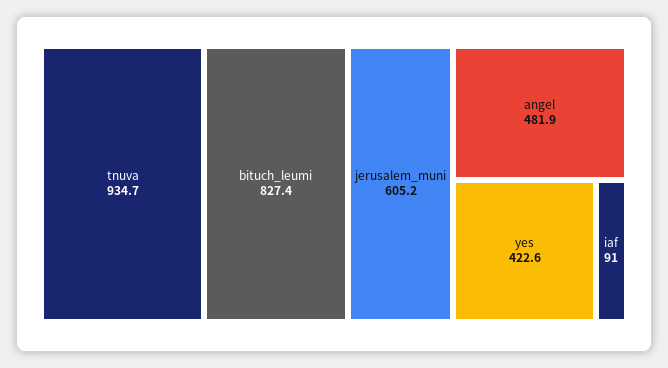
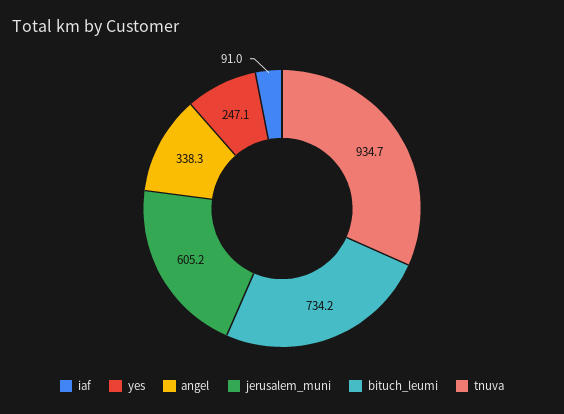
bituch_leumi: 827.4 -> 734.2
angel: 481.9 -> 338.3
yes: 422.6 -> 247.1

